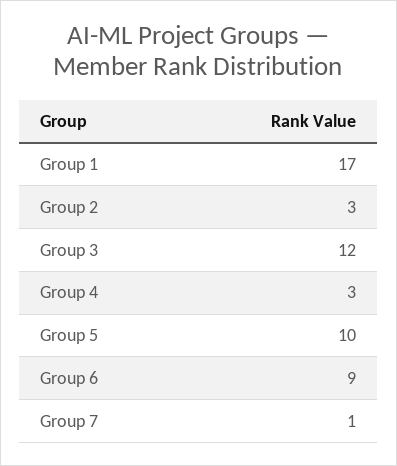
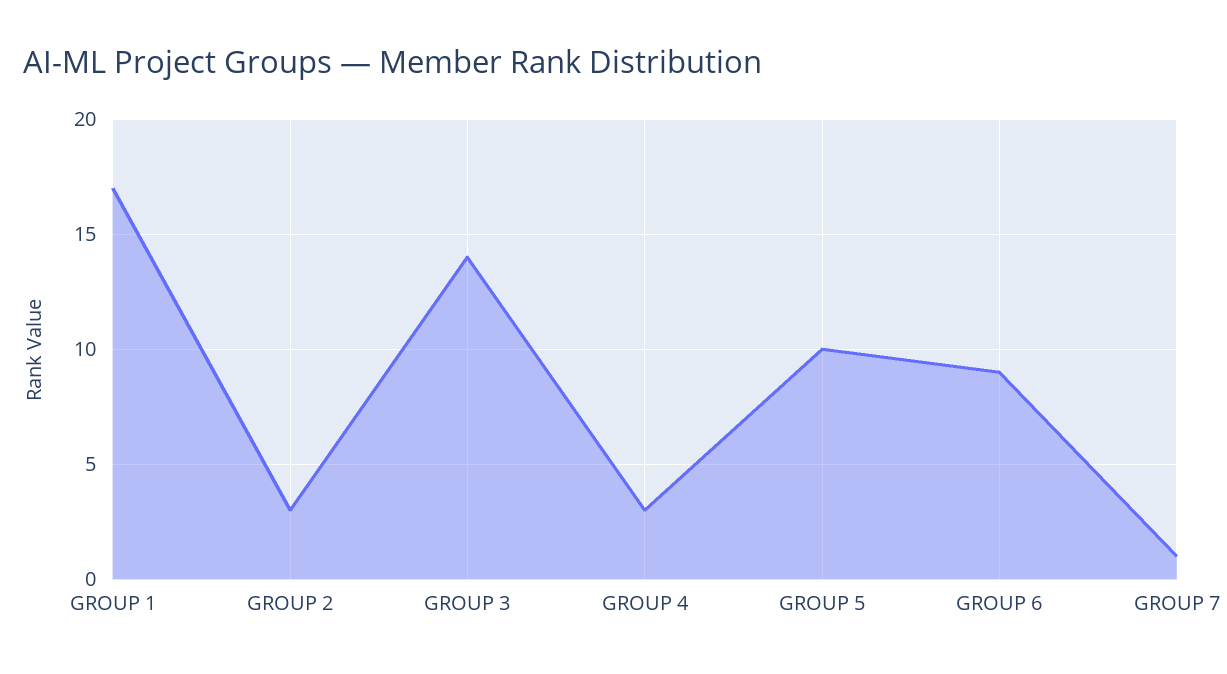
Group 3: 12 -> 14

